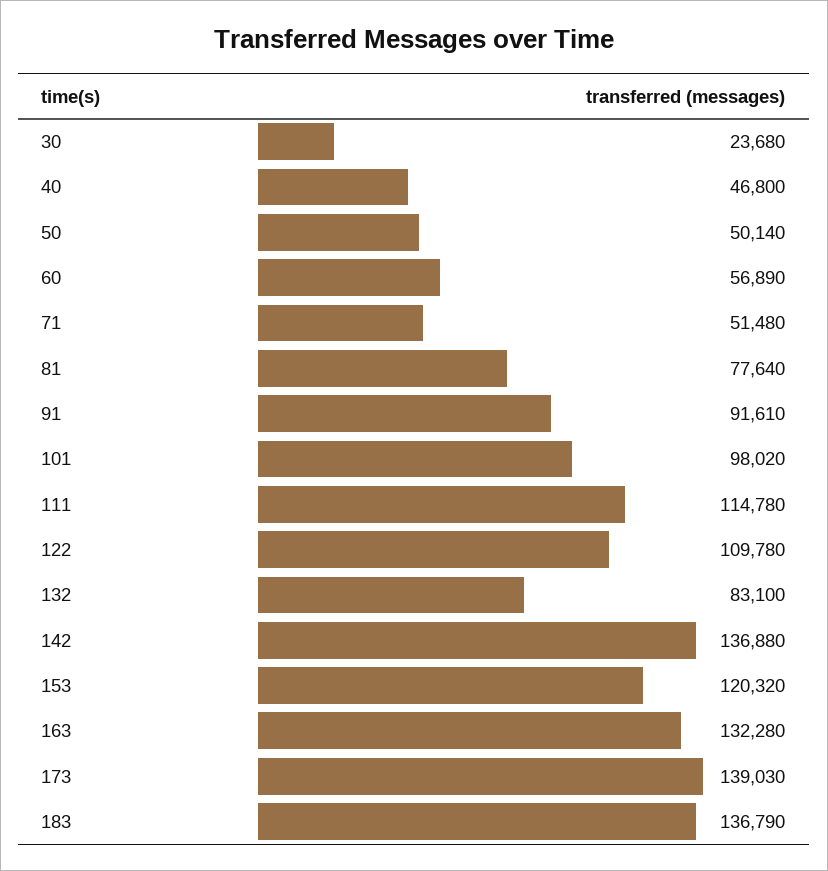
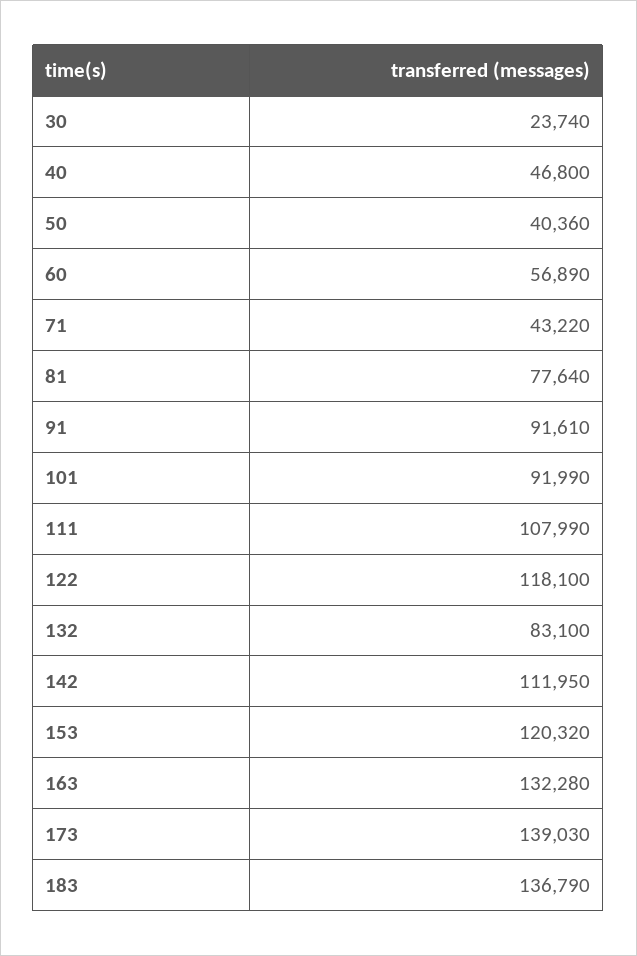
30: 23680 -> 23740
50: 50140 -> 40360
71: 51480 -> 43220
101: 98020 -> 91990
111: 114780 -> 107990
122: 109780 -> 118100
142: 136880 -> 111950

